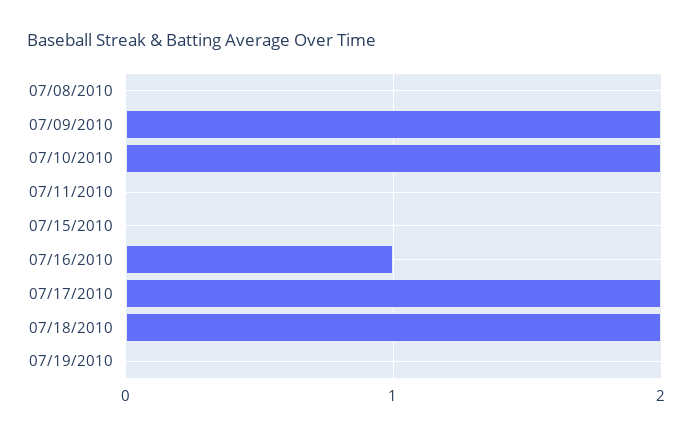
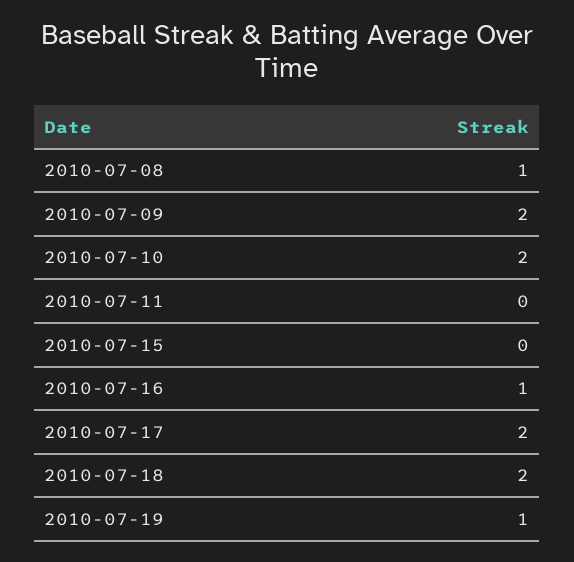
07/08/2010: 0 -> 1
07/19/2010: 0 -> 1

